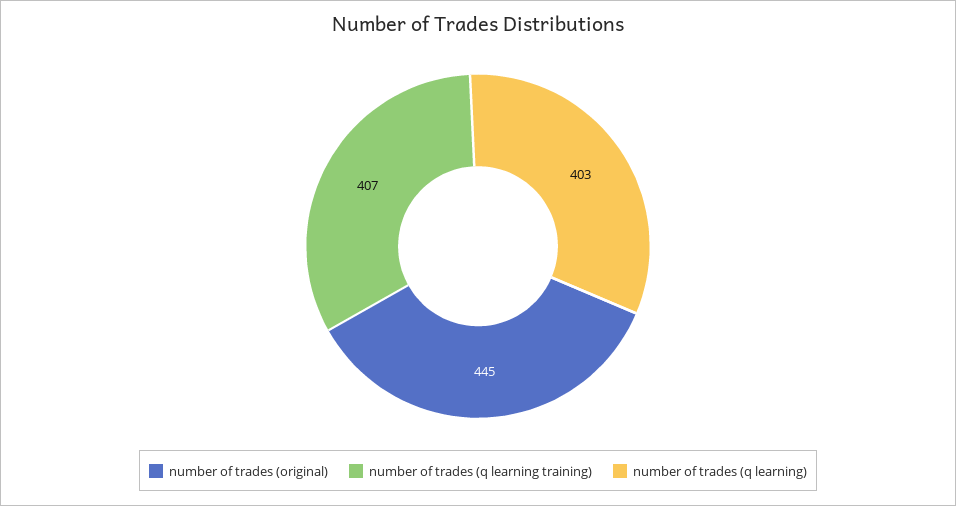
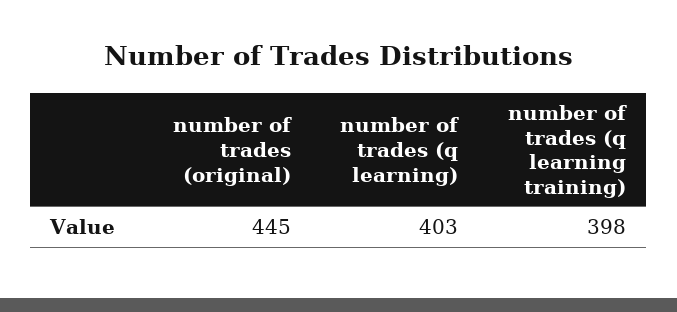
number of trades (q learning training): 407 -> 398

